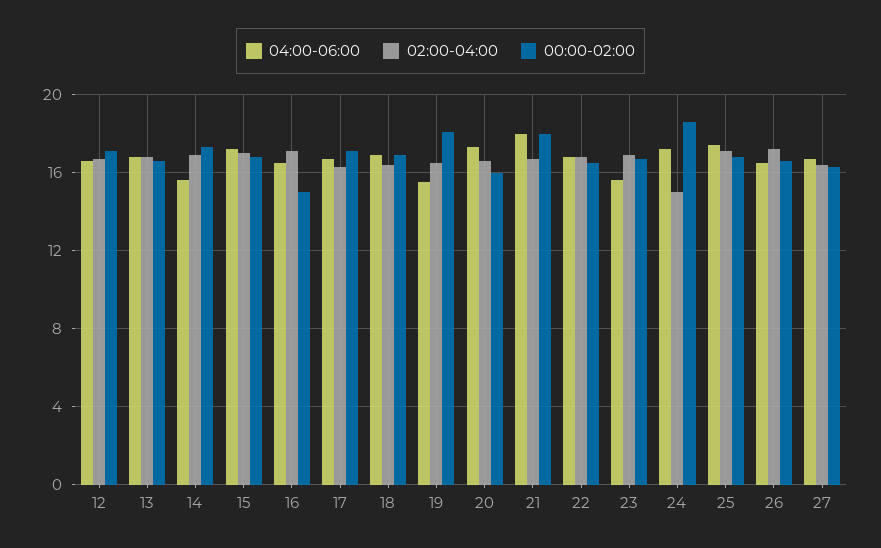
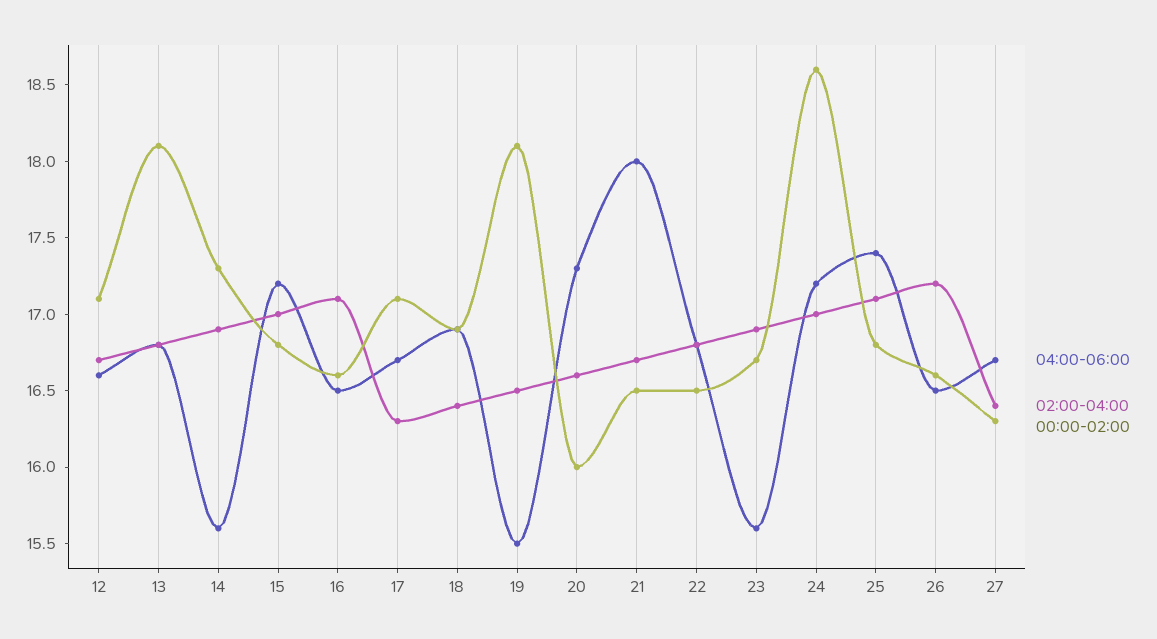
00:00-02:00, 13: 16.5 -> 18.1
00:00-02:00, 16: 15 -> 16.6
00:00-02:00, 21: 18 -> 16.5
02:00-04:00, 24: 15 -> 17

